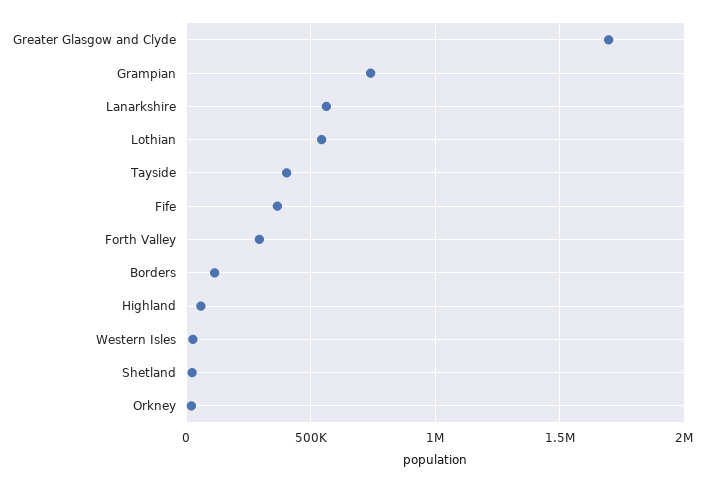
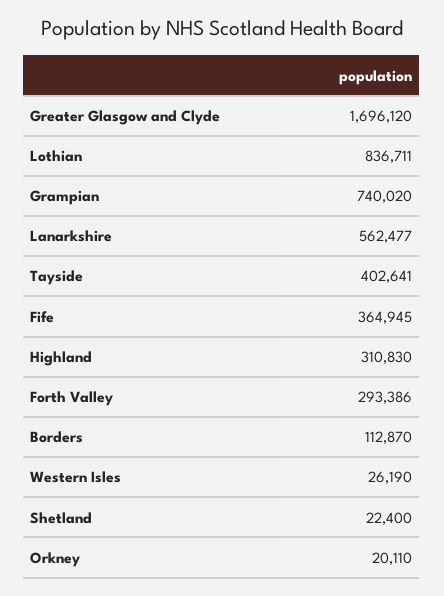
Lothian: 550000 -> 836711
Highland: 50000 -> 310830

